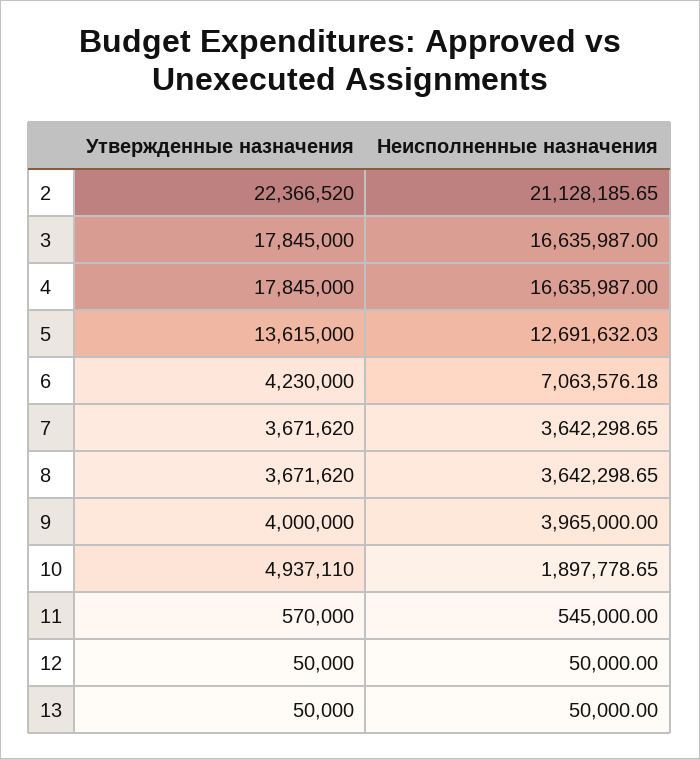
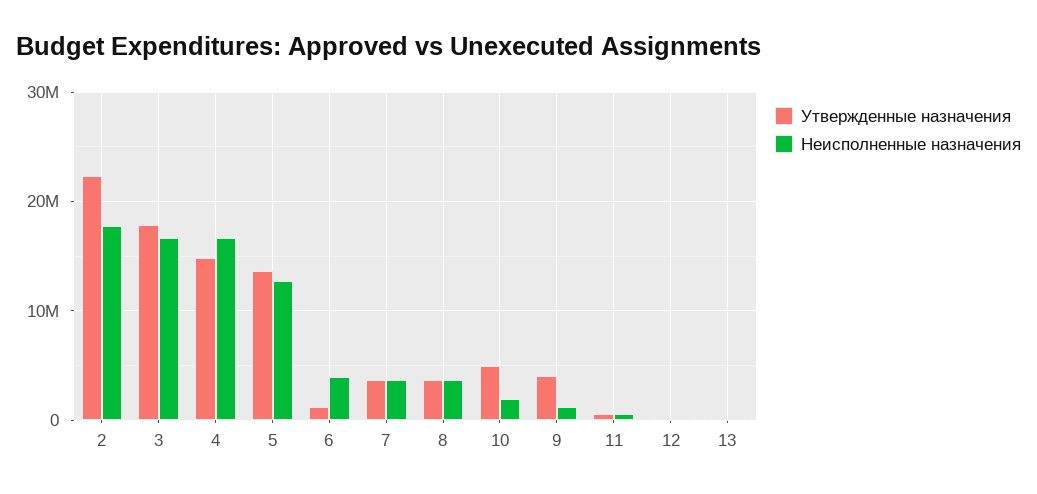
Неисполненные назначения, 2: 21128185.65 -> 18000000
Утвержденные назначения, 4: 17845000 -> 15000000
Утвержденные назначения, 6: 4230000 -> 1000000
Неисполненные назначения, 6: 7063576.18 -> 4000000
Неисполненные назначения, 9: 3965000 -> 1000000

